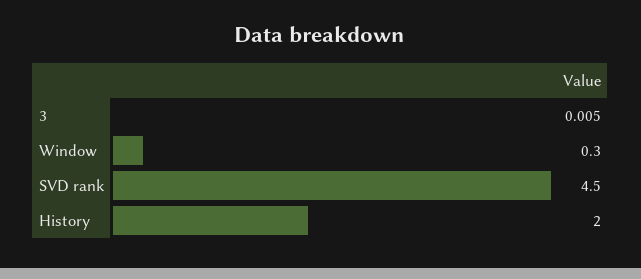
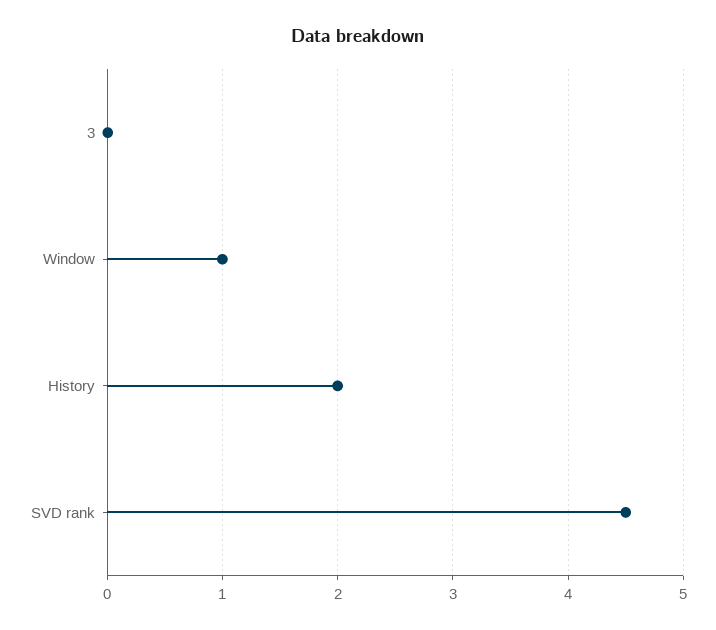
Window: 0.3 -> 1

